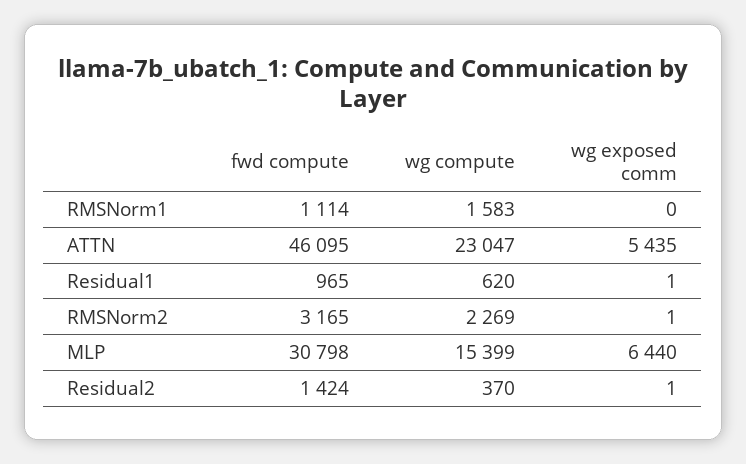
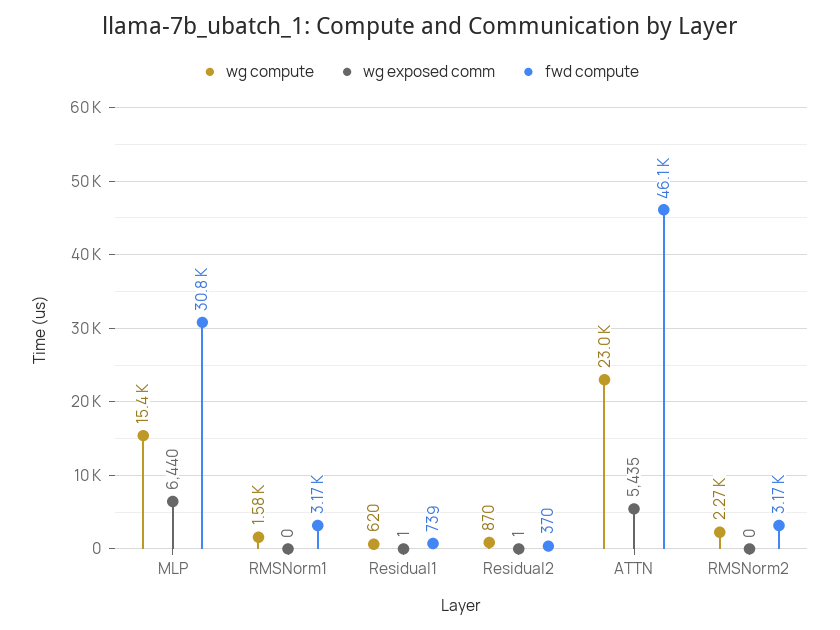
fwd compute, RMSNorm1: 1114 -> 3170
fwd compute, Residual1: 965 -> 739
wg exposed comm, RMSNorm2: 1 -> 0
fwd compute, Residual2: 1424 -> 370
wg compute, Residual2: 370 -> 870

